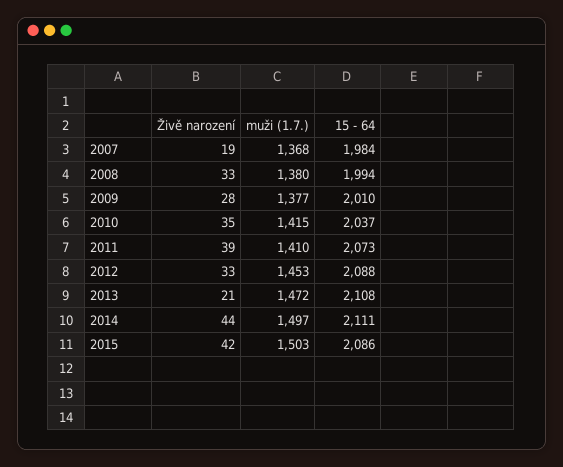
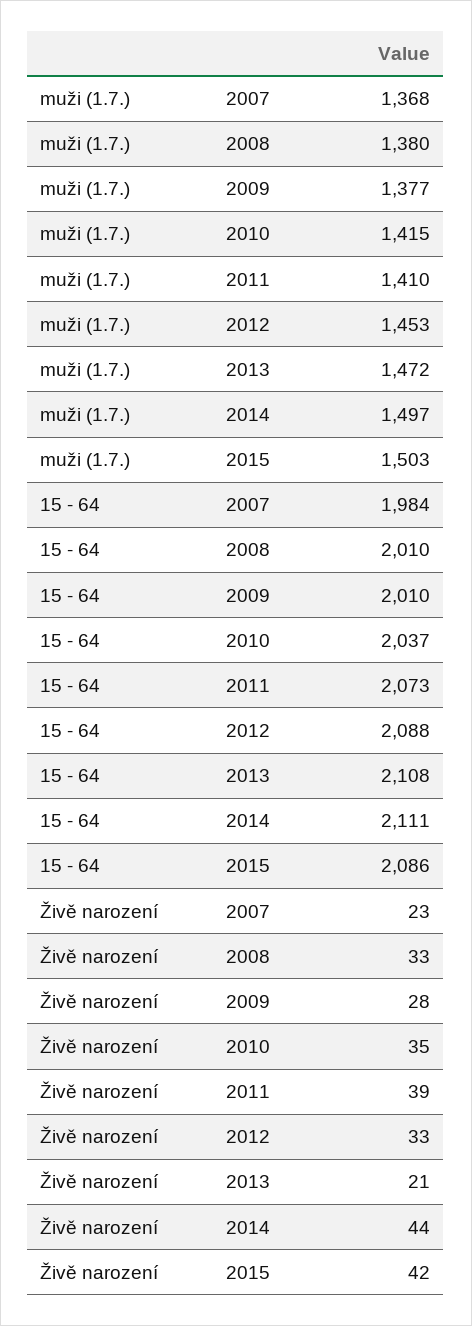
Živě narození, 2007: 19 -> 23
15 - 64, 2008: 1994 -> 2010

